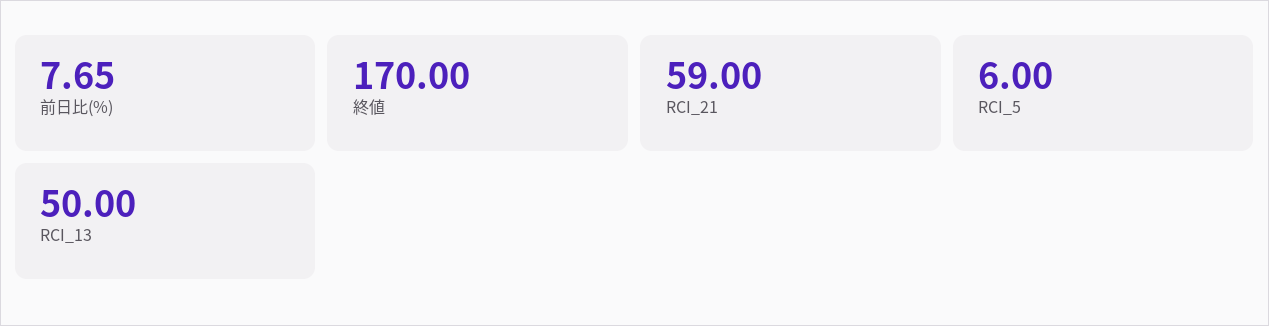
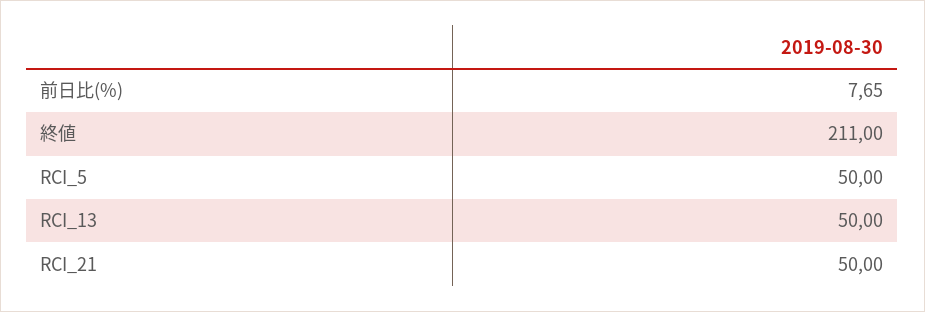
終値: 170 -> 211
RCI_21: 59 -> 50
RCI_5: 6 -> 50

